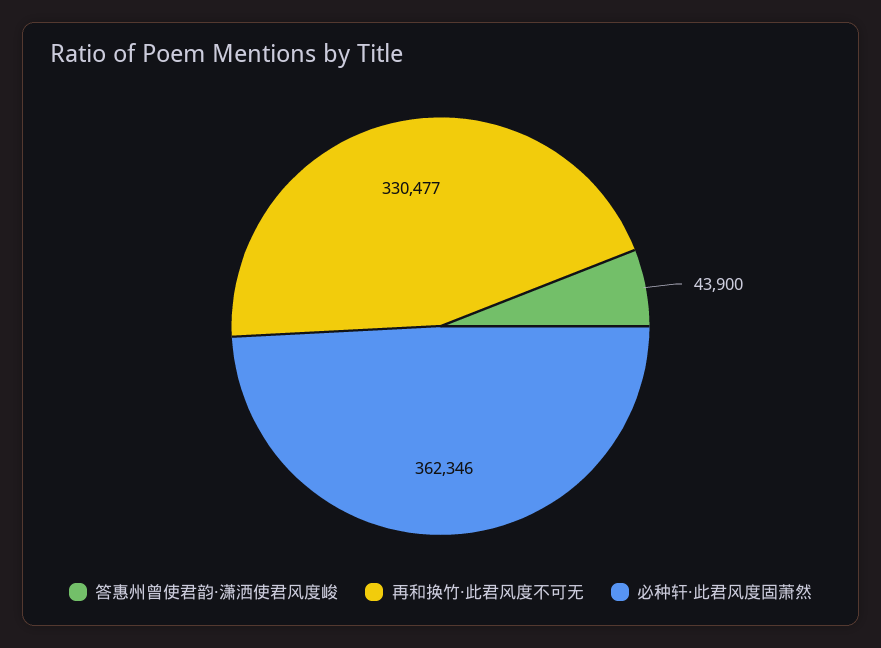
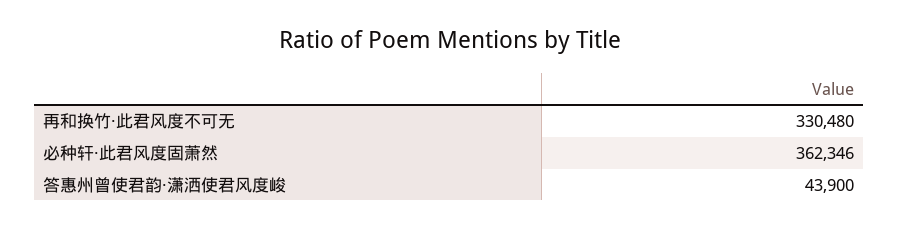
再和换竹·此君风度不可无: 330477 -> 330480

